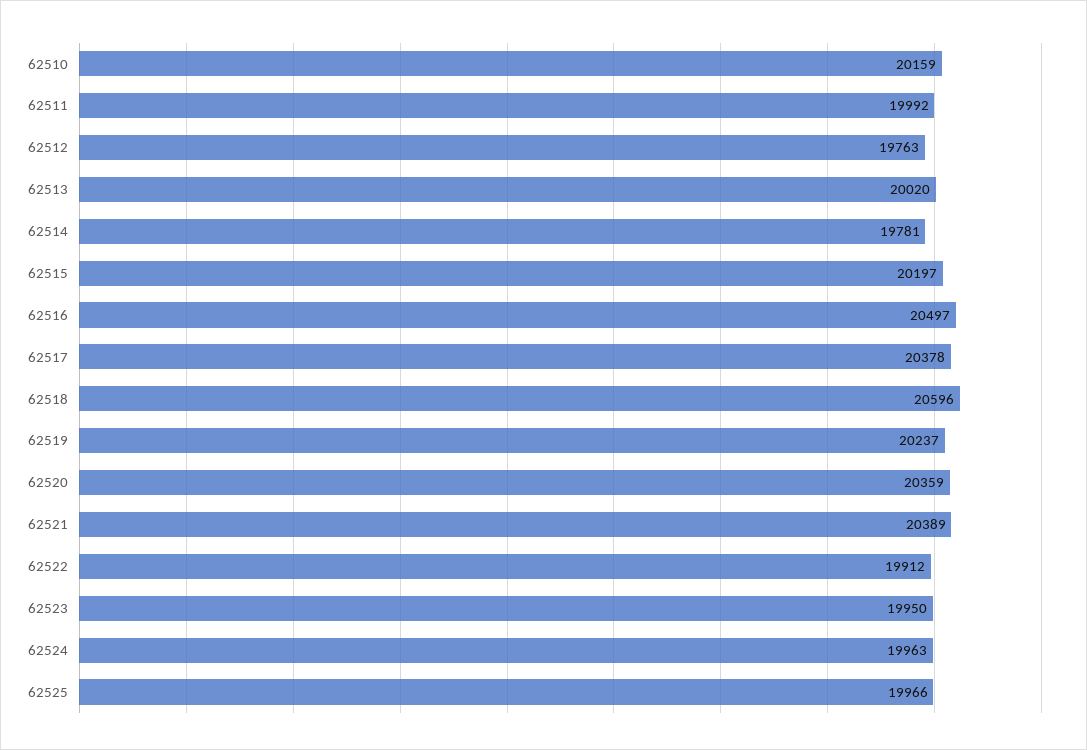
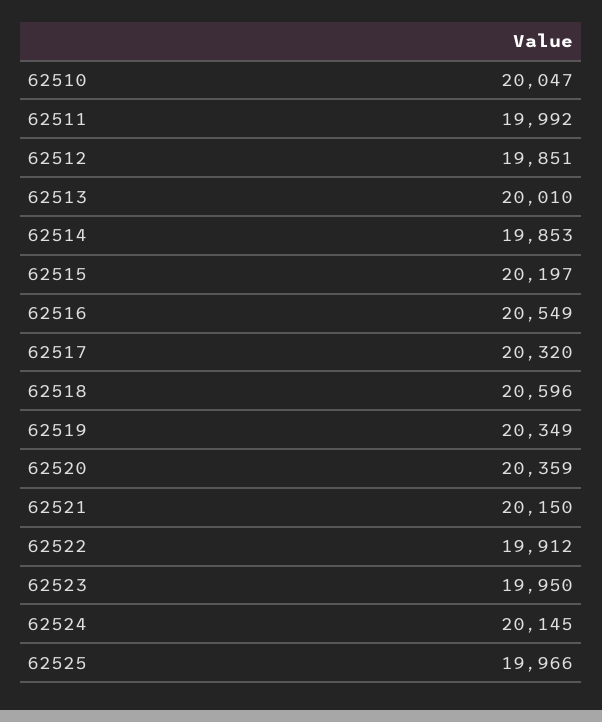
62510: 20159 -> 20047
62512: 19763 -> 19851
62513: 20020 -> 20010
62514: 19781 -> 19853
62516: 20497 -> 20549
62517: 20378 -> 20320
62519: 20237 -> 20349
62521: 20389 -> 20150
62524: 19963 -> 20145

